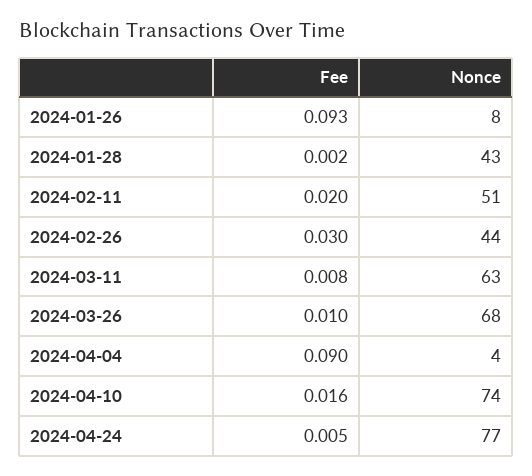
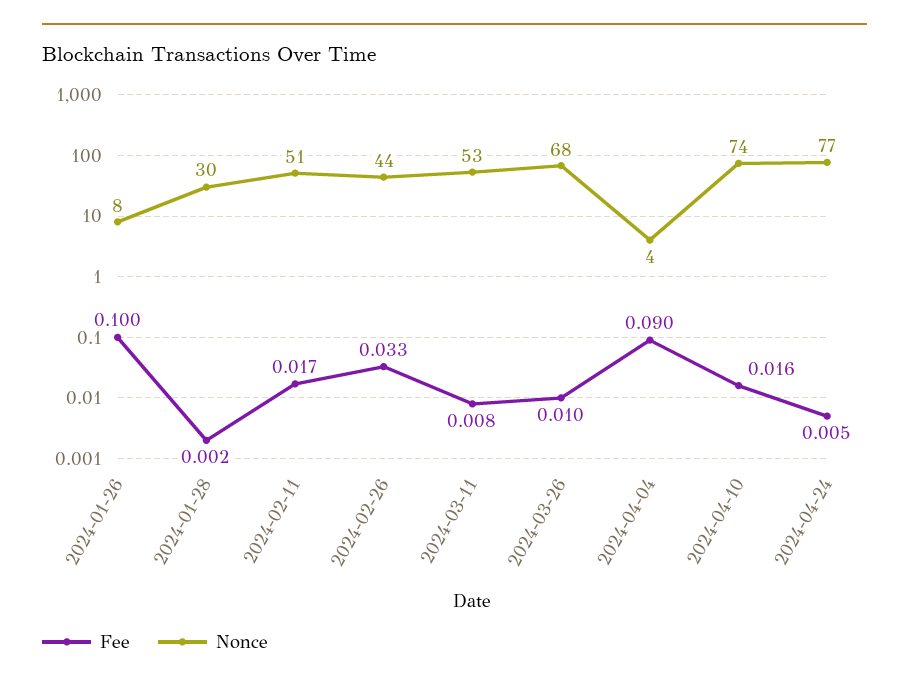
Fee, 2024-01-26: 0.093 -> 0.1
Nonce, 2024-01-28: 43 -> 30
Fee, 2024-02-11: 0.02 -> 0.017
Fee, 2024-02-26: 0.03 -> 0.033
Nonce, 2024-03-11: 63 -> 53

